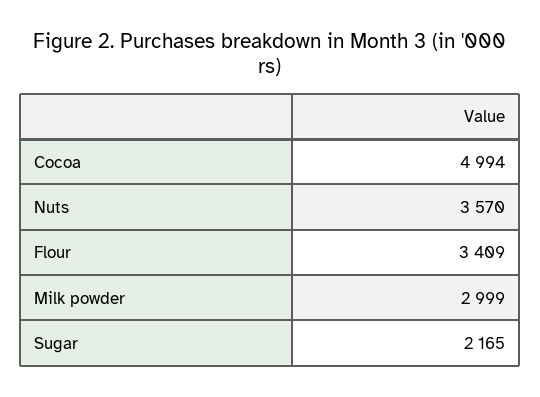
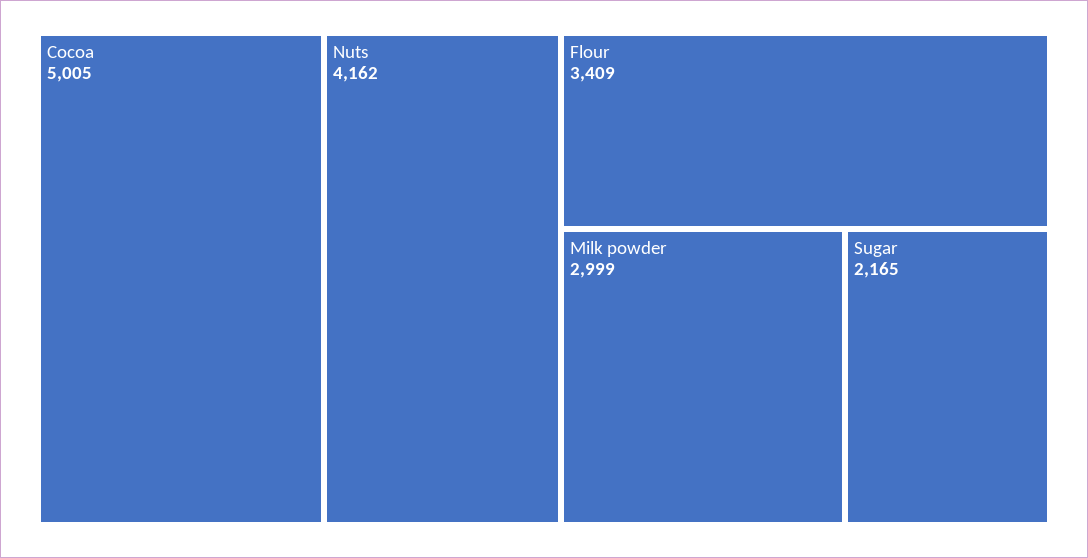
Cocoa: 4994 -> 5005
Nuts: 3570 -> 4162

